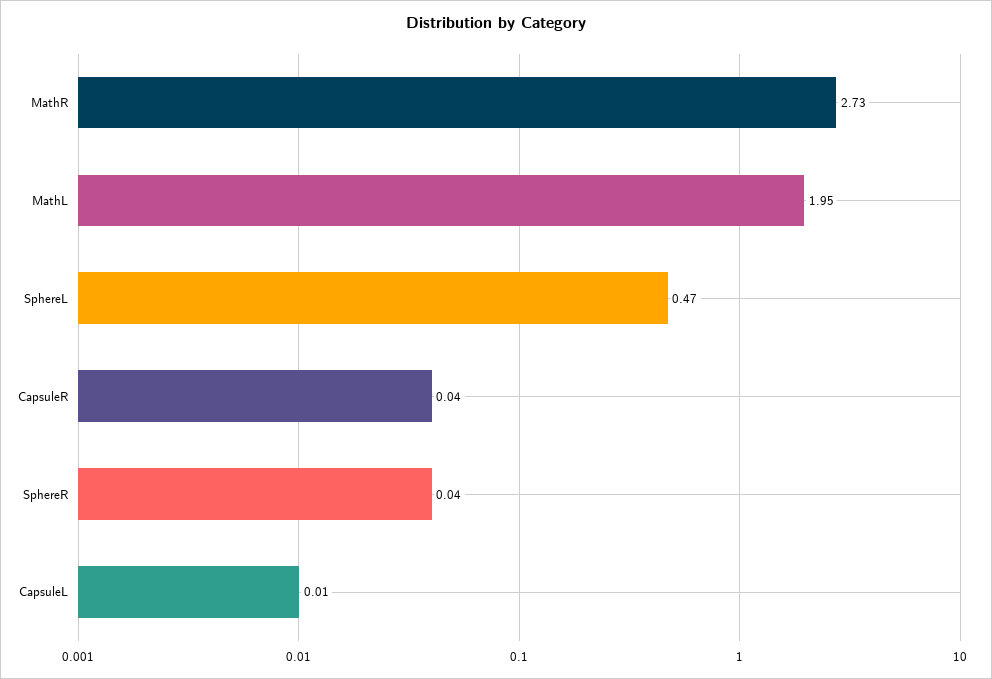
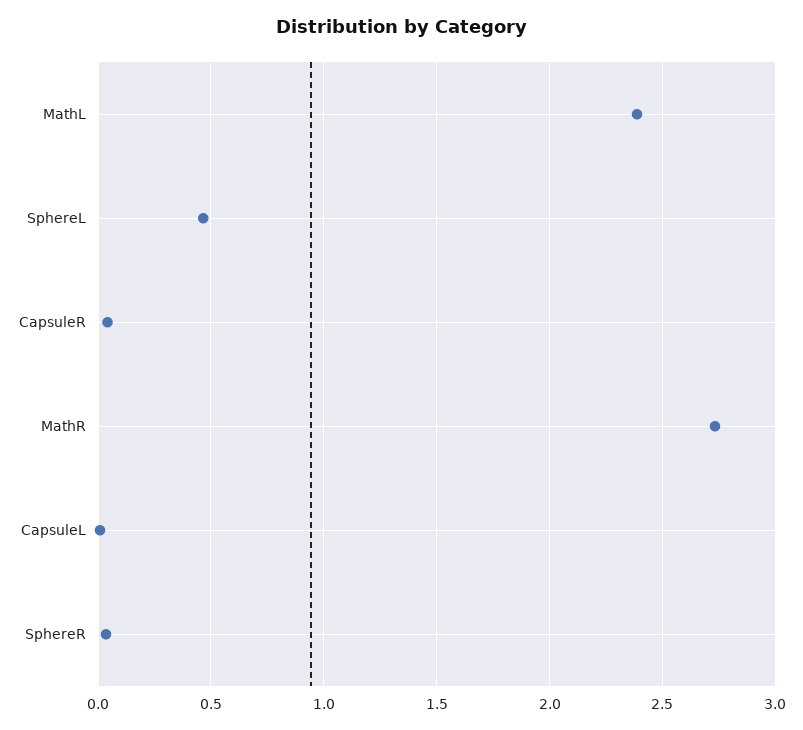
MathL: 1.95 -> 2.4

